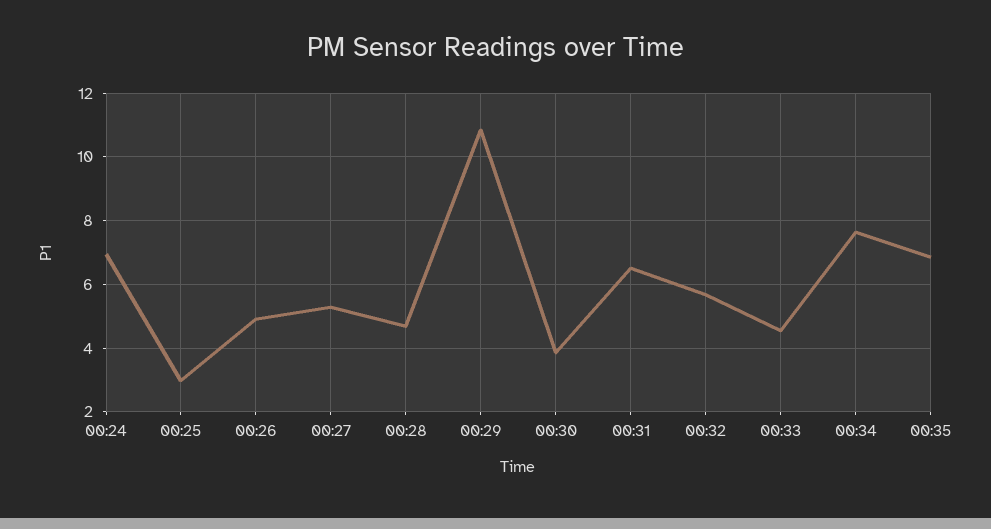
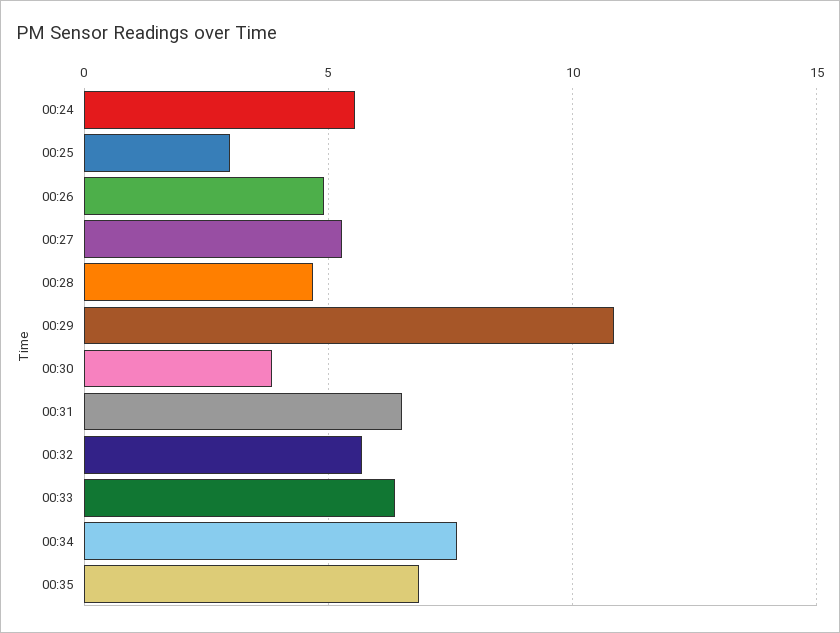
00:24: 7 -> 5.5
00:33: 4.6 -> 6.5

